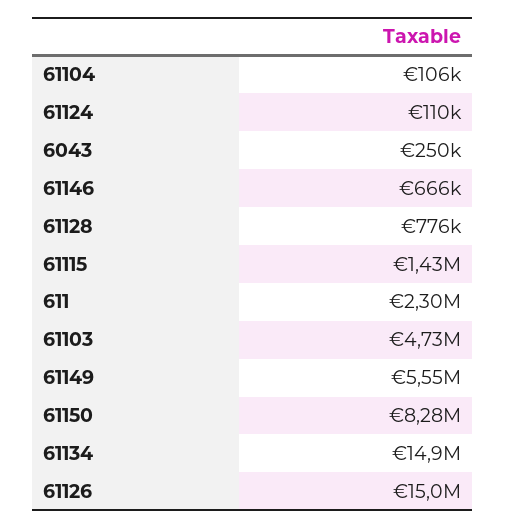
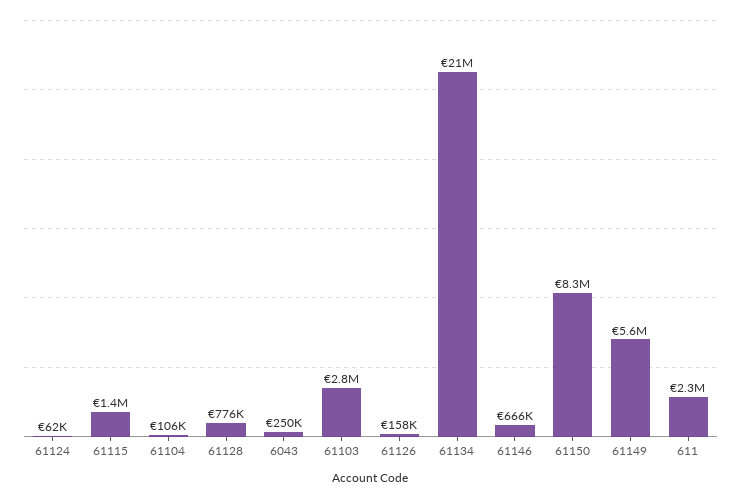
61124: 110000 -> 62000
61103: 4730000 -> 2800000
61134: 14900000 -> 21000000
61126: 15000000 -> 158000

